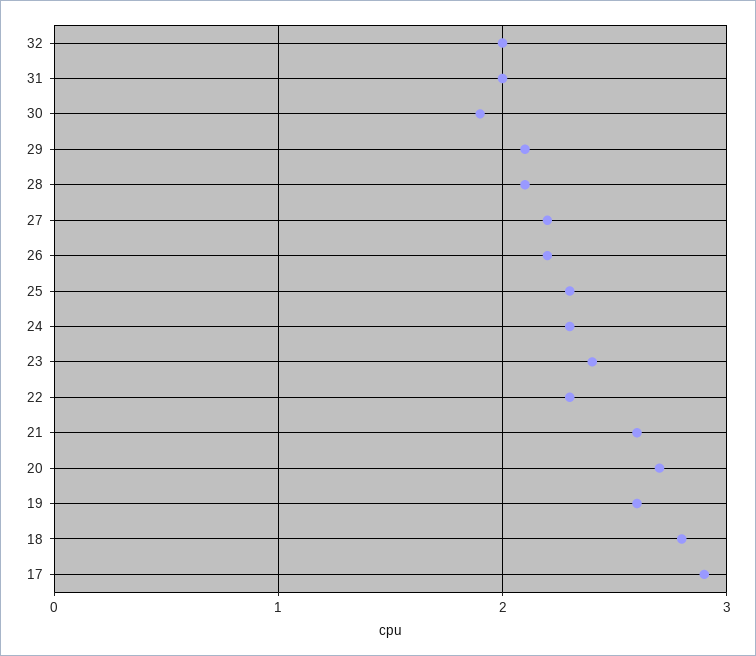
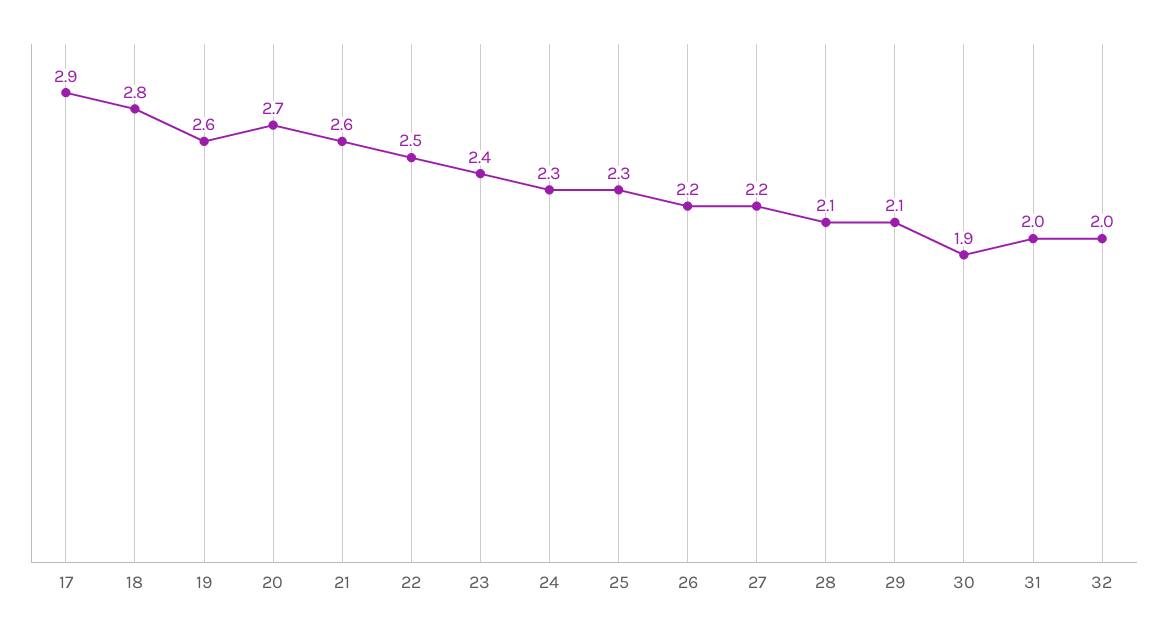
22: 2.3 -> 2.5

